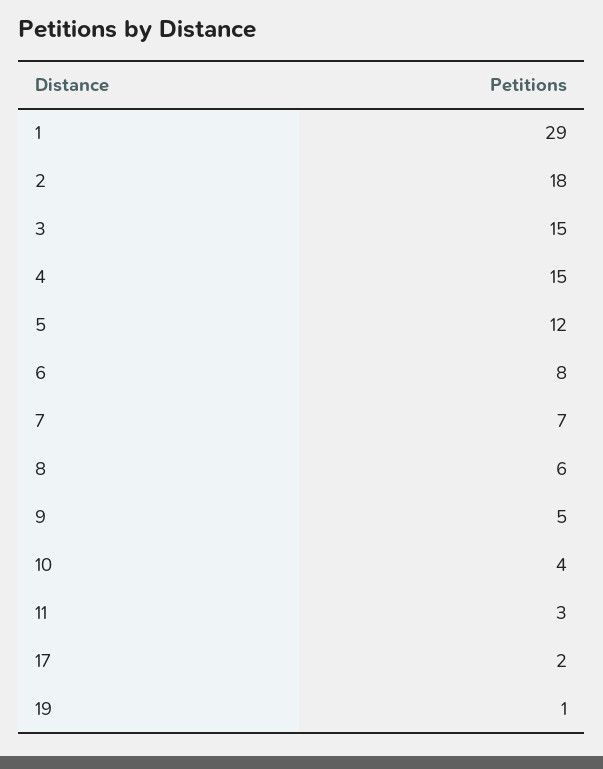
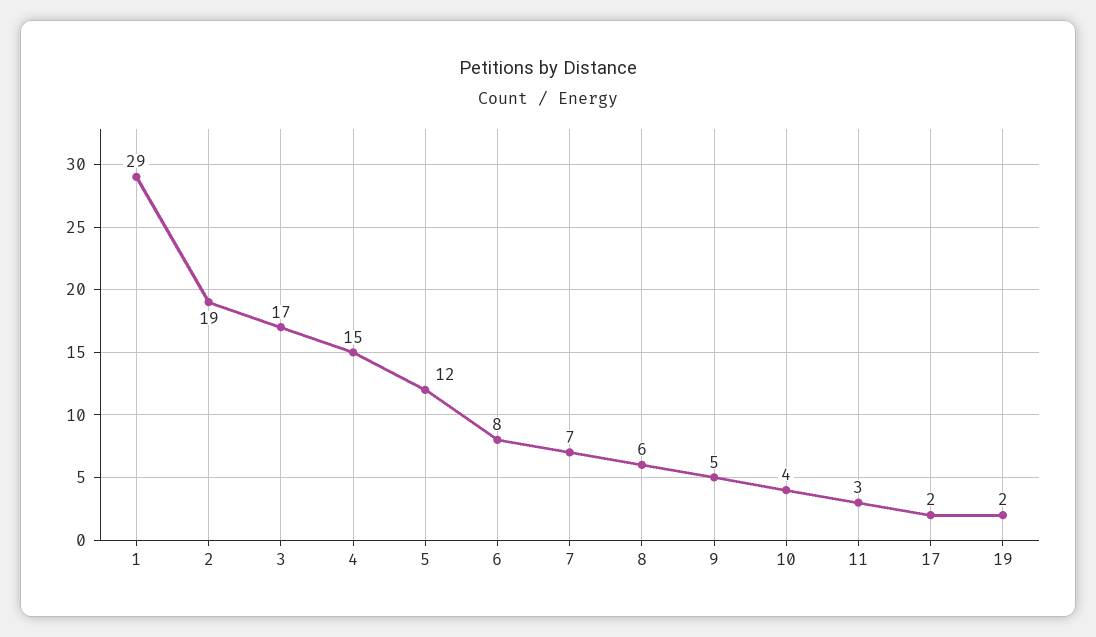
2: 18 -> 19
3: 15 -> 17
19: 1 -> 2

